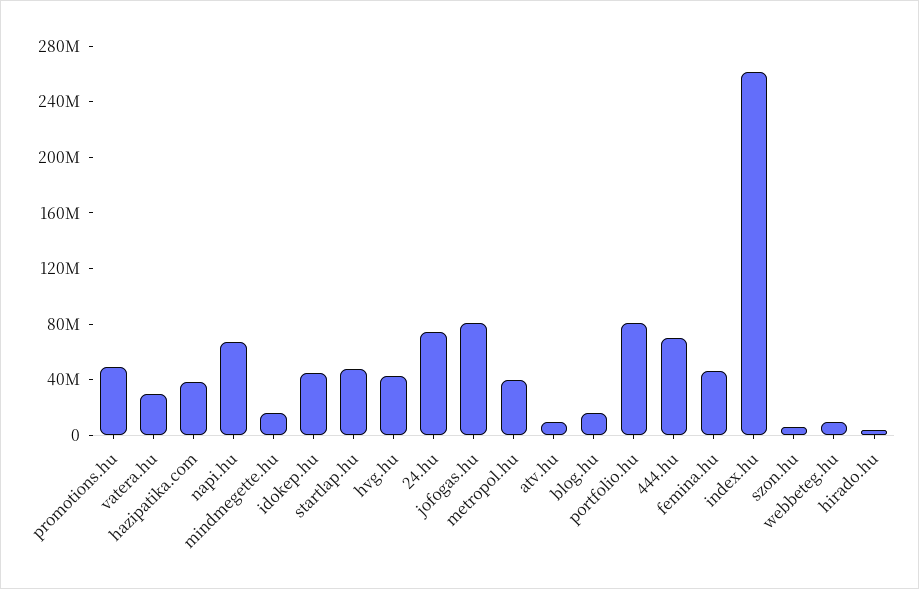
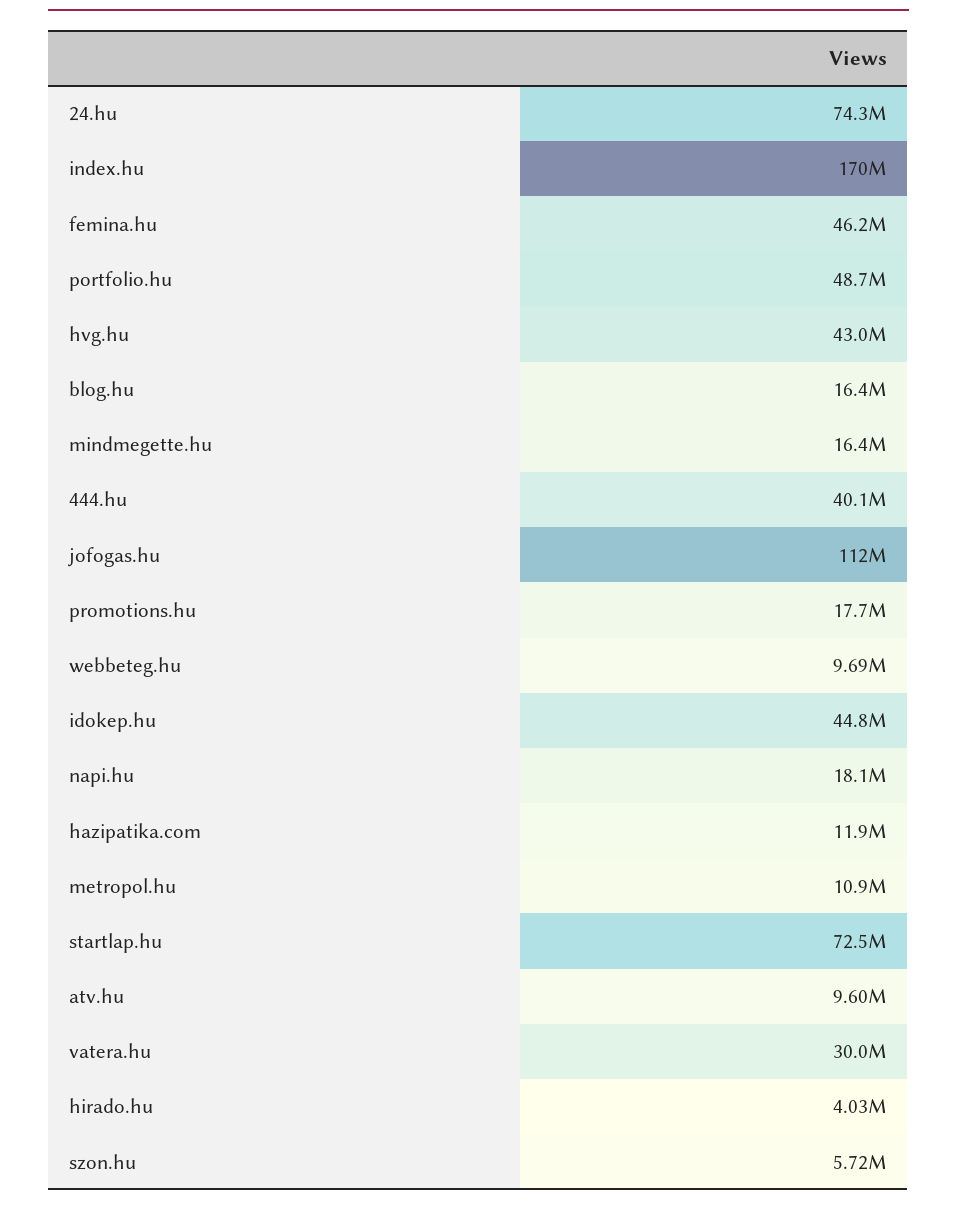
promotions.hu: 50000000 -> 17700000
hazipatika.com: 40000000 -> 11900000
napi.hu: 70000000 -> 18100000
startlap.hu: 50000000 -> 72500000
jofogas.hu: 80000000 -> 112000000
metropol.hu: 40000000 -> 10900000
portfolio.hu: 80000000 -> 48700000
444.hu: 70000000 -> 40100000
index.hu: 260000000 -> 170000000

